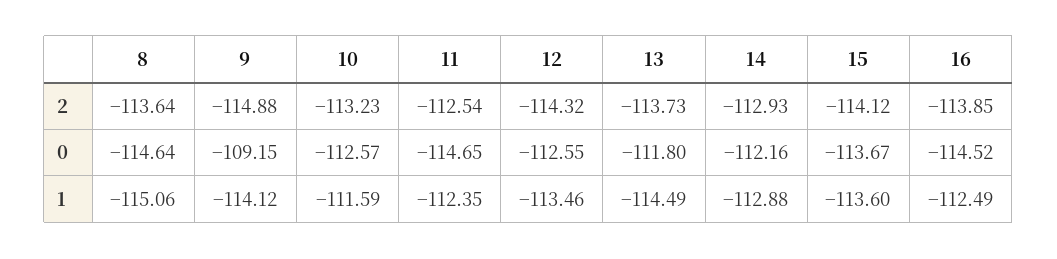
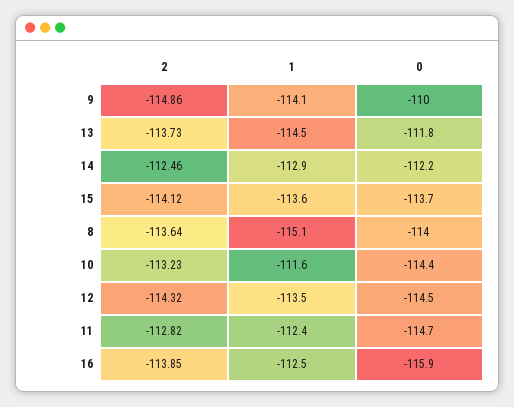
9, 2: -114.88 -> -114.86
11, 2: -112.54 -> -112.82
14, 2: -112.93 -> -112.46
8, 0: -114.64 -> -114
9, 0: -109.15 -> -110
10, 0: -112.57 -> -114.4
12, 0: -112.55 -> -114.5
16, 0: -114.52 -> -115.9

